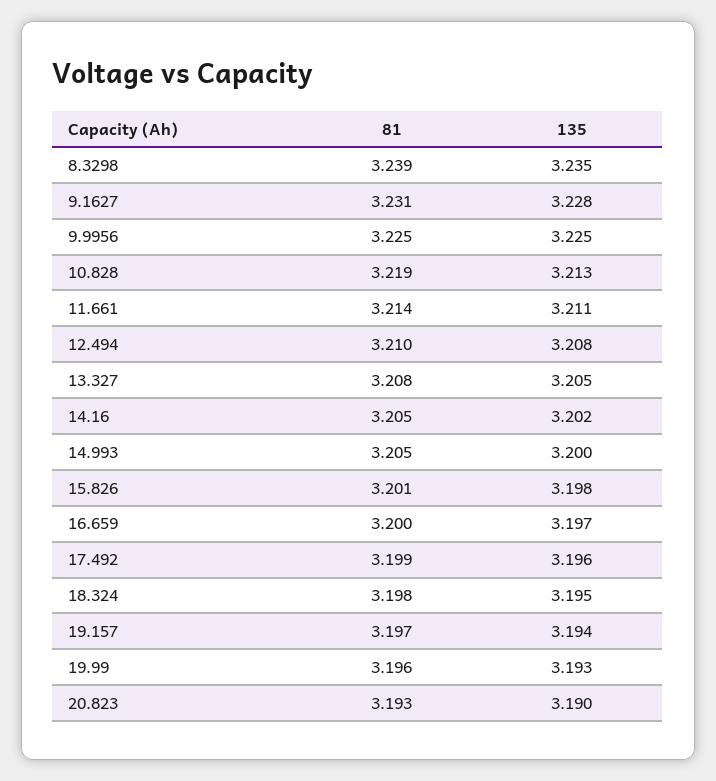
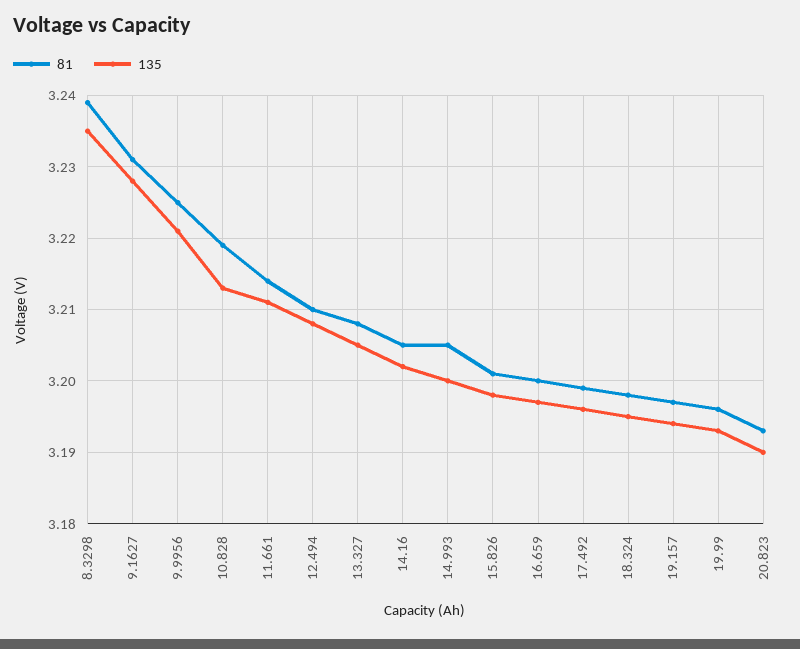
135, 9.9956: 3.225 -> 3.221

